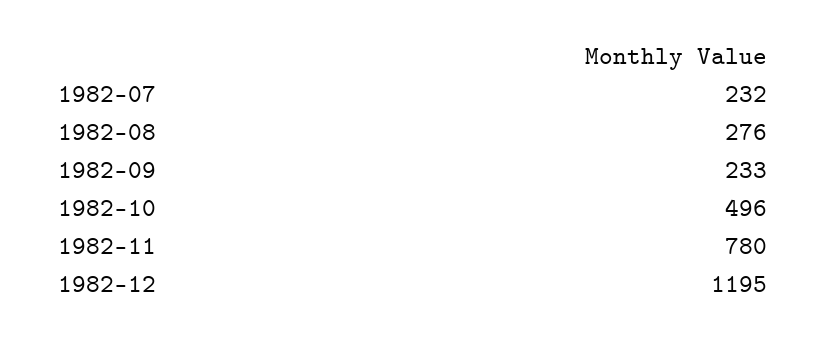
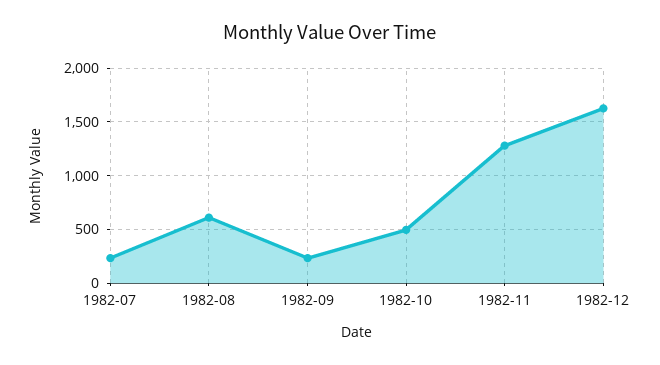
1982-08: 276 -> 600
1982-11: 780 -> 1300
1982-12: 1195 -> 1600

